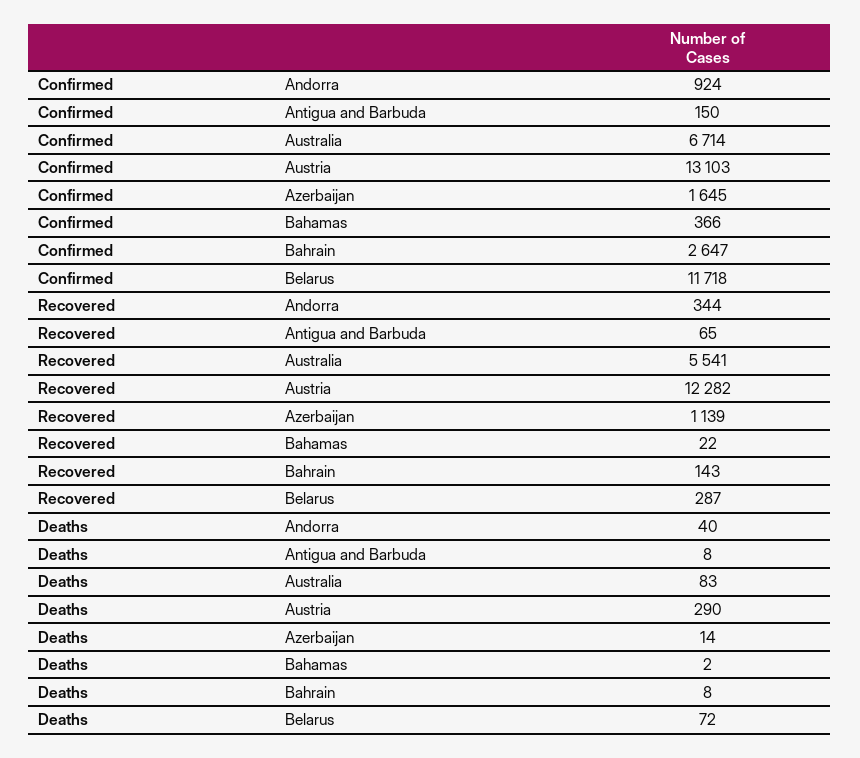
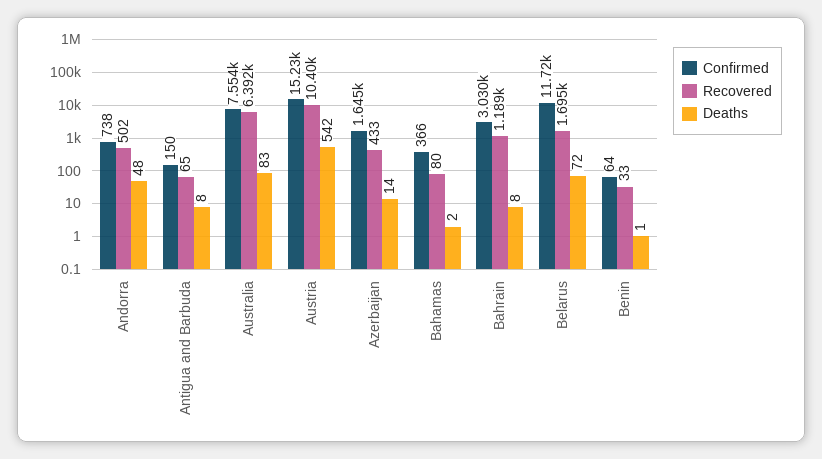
Confirmed, Andorra: 924 -> 738
Confirmed, Australia: 6714 -> 7554
Confirmed, Austria: 13103 -> 15230
Confirmed, Bahrain: 2647 -> 3030
Recovered, Andorra: 344 -> 502
Recovered, Australia: 5541 -> 6392
Recovered, Austria: 12282 -> 10400
Recovered, Azerbaijan: 1139 -> 433
Recovered, Bahamas: 22 -> 80
Recovered, Bahrain: 143 -> 1189
Recovered, Belarus: 287 -> 1695
Deaths, Andorra: 40 -> 48
Deaths, Austria: 290 -> 542
Confirmed, Benin: none -> 64
Recovered, Benin: none -> 33
Deaths, Benin: none -> 1

